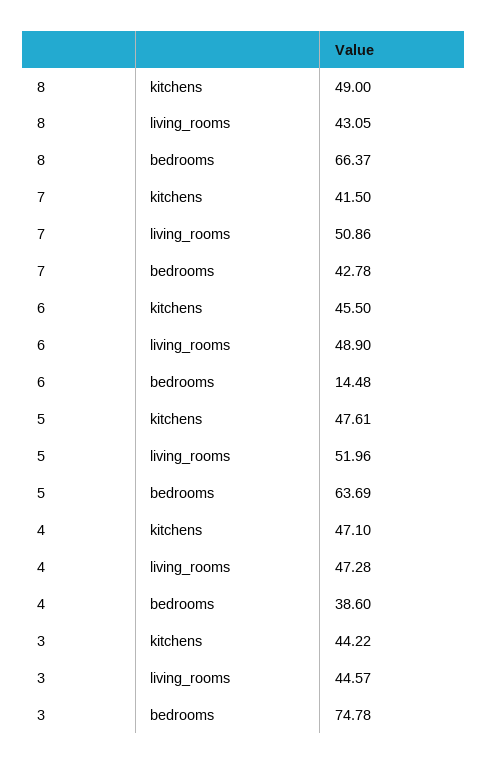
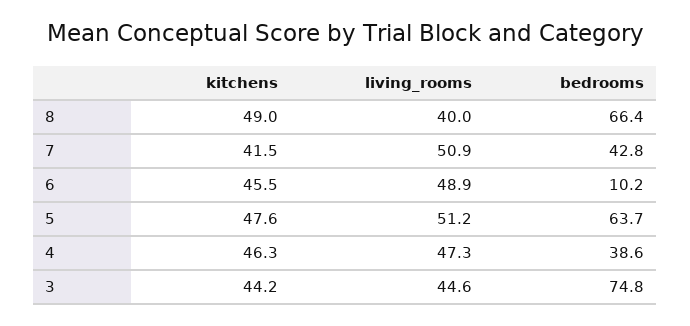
8, living_rooms: 43.05 -> 40
6, bedrooms: 14.48 -> 10.2
5, living_rooms: 51.96 -> 51.2
4, kitchens: 47.1 -> 46.3

